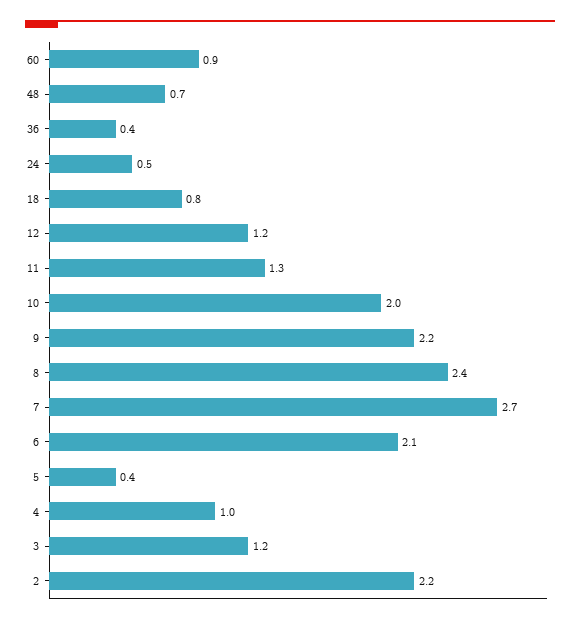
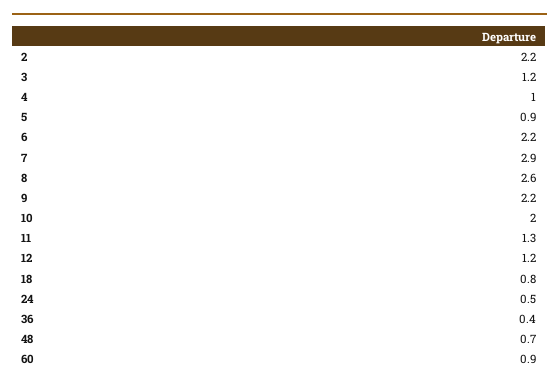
8: 2.4 -> 2.6
7: 2.7 -> 2.9
6: 2.1 -> 2.2
5: 0.4 -> 0.9

